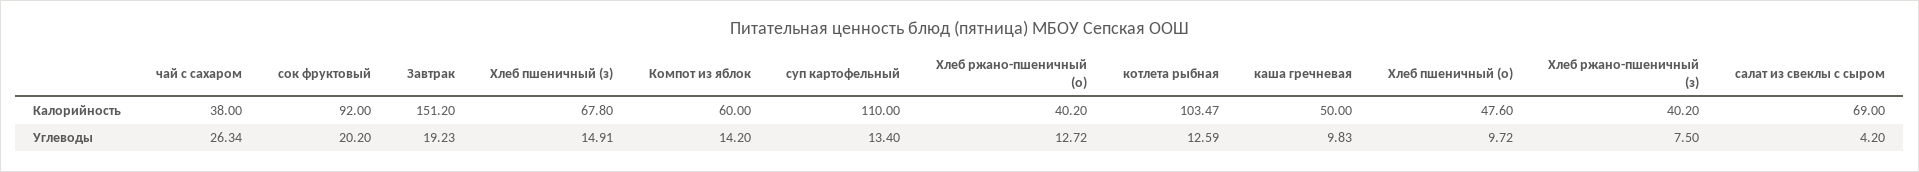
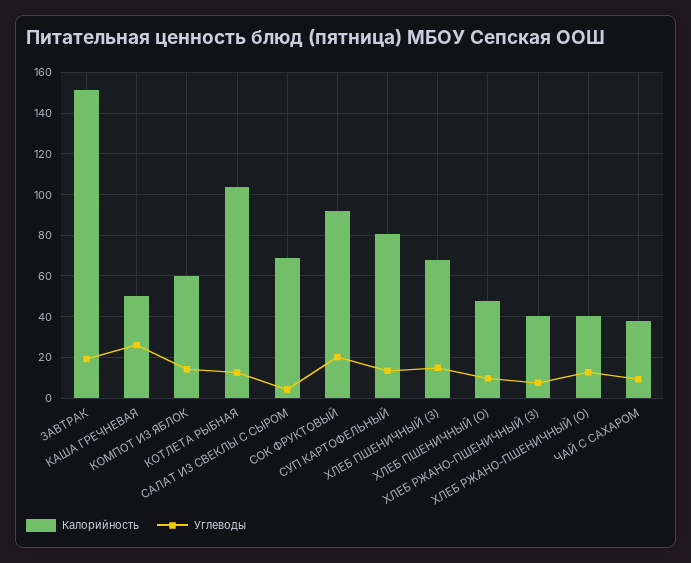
Калорийность, суп картофельный: 110 -> 80
Углеводы, чай с сахаром: 26.34 -> 10
Углеводы, каша гречневая: 9.83 -> 25

